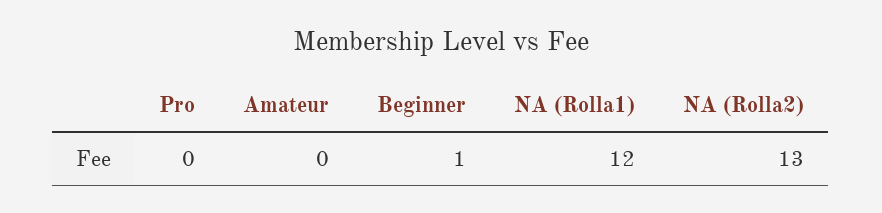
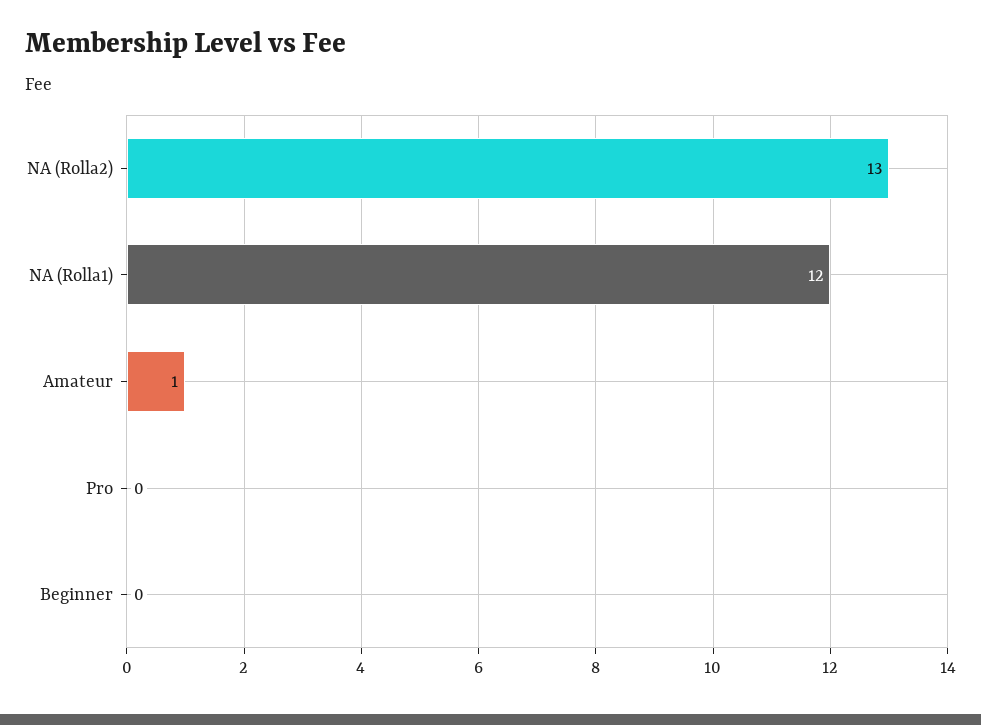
Amateur: 0 -> 1
Beginner: 1 -> 0

